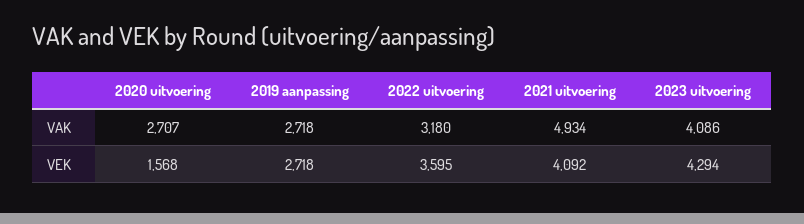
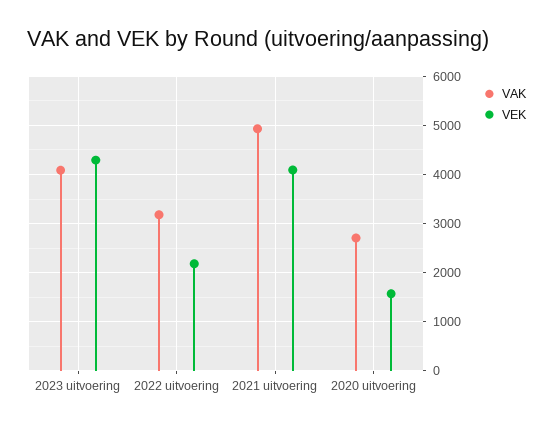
VAK, 2019 aanpassing: 2718 -> none
VEK, 2019 aanpassing: 2718 -> none
VEK, 2022 uitvoering: 3595 -> 2200

